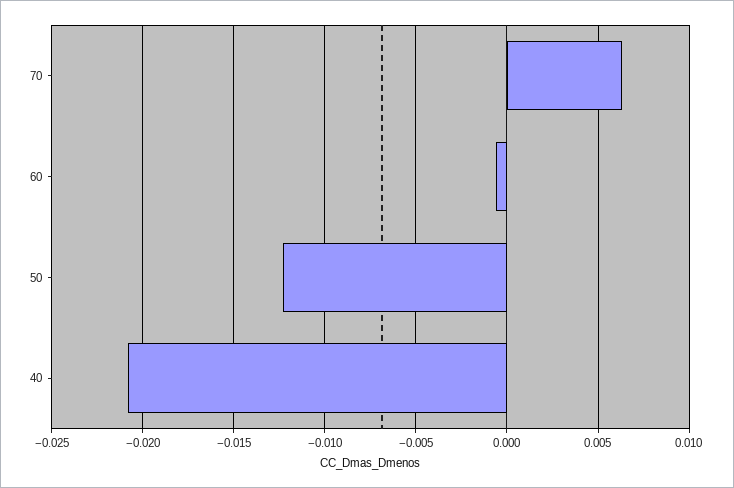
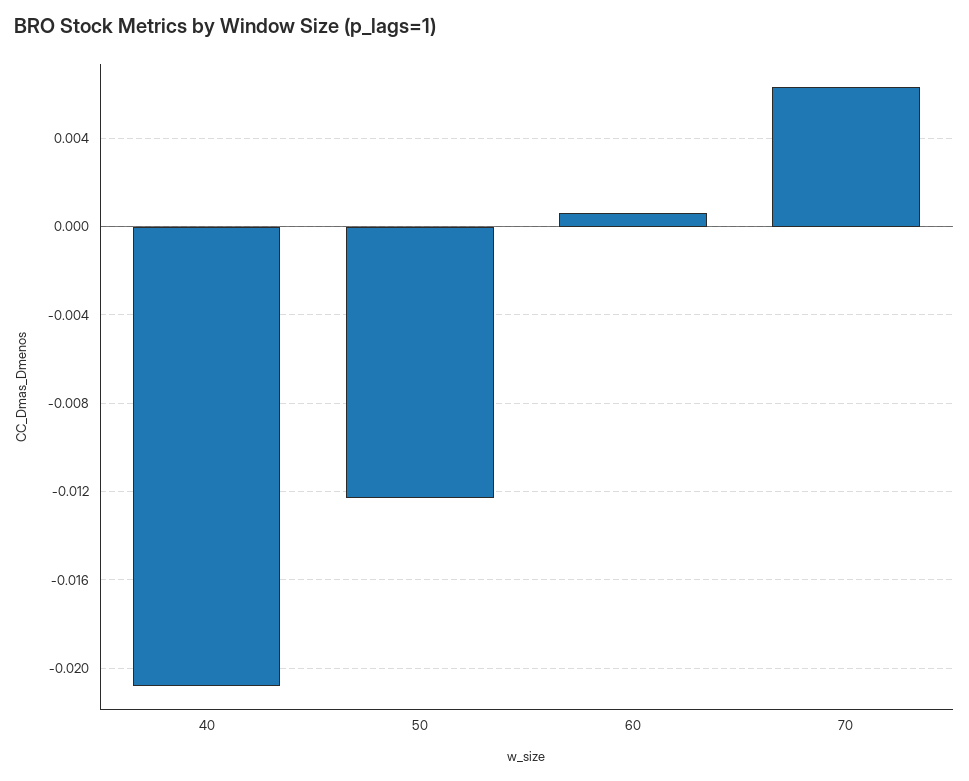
60: -0.0005 -> 0.0005

